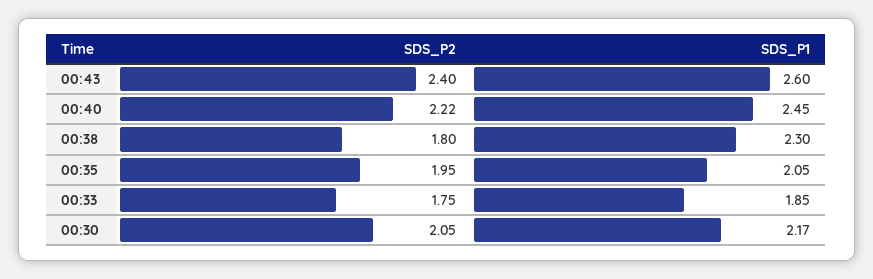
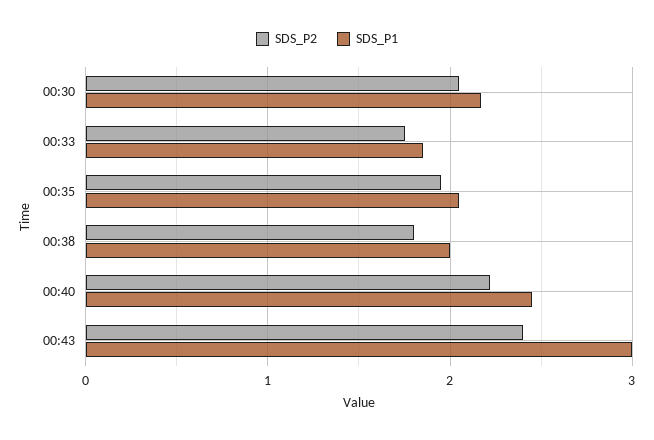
SDS_P1, 00:43: 2.6 -> 3
SDS_P1, 00:38: 2.3 -> 2

